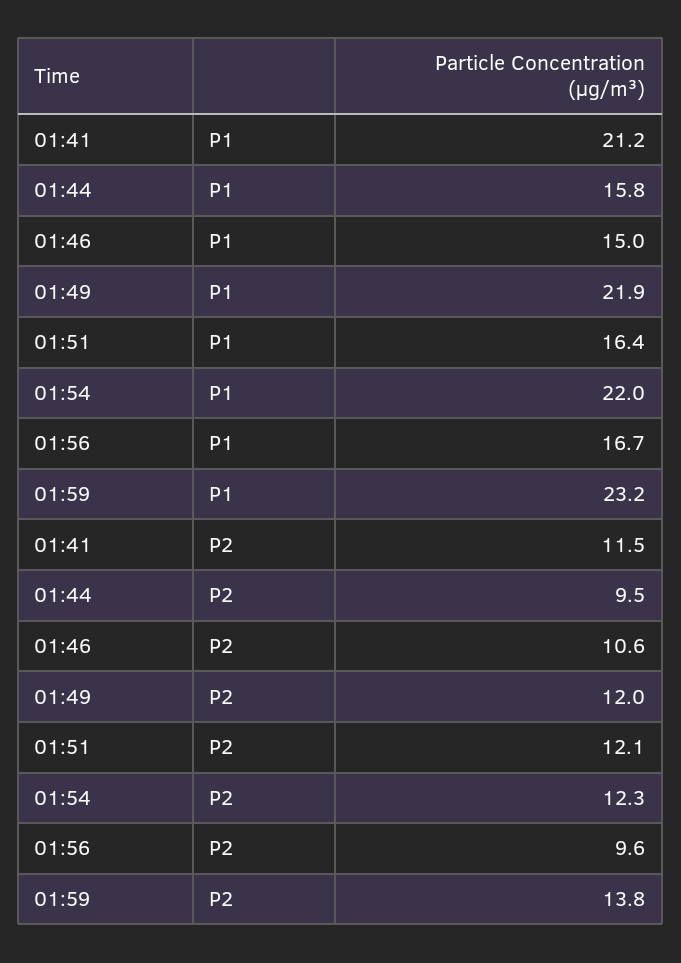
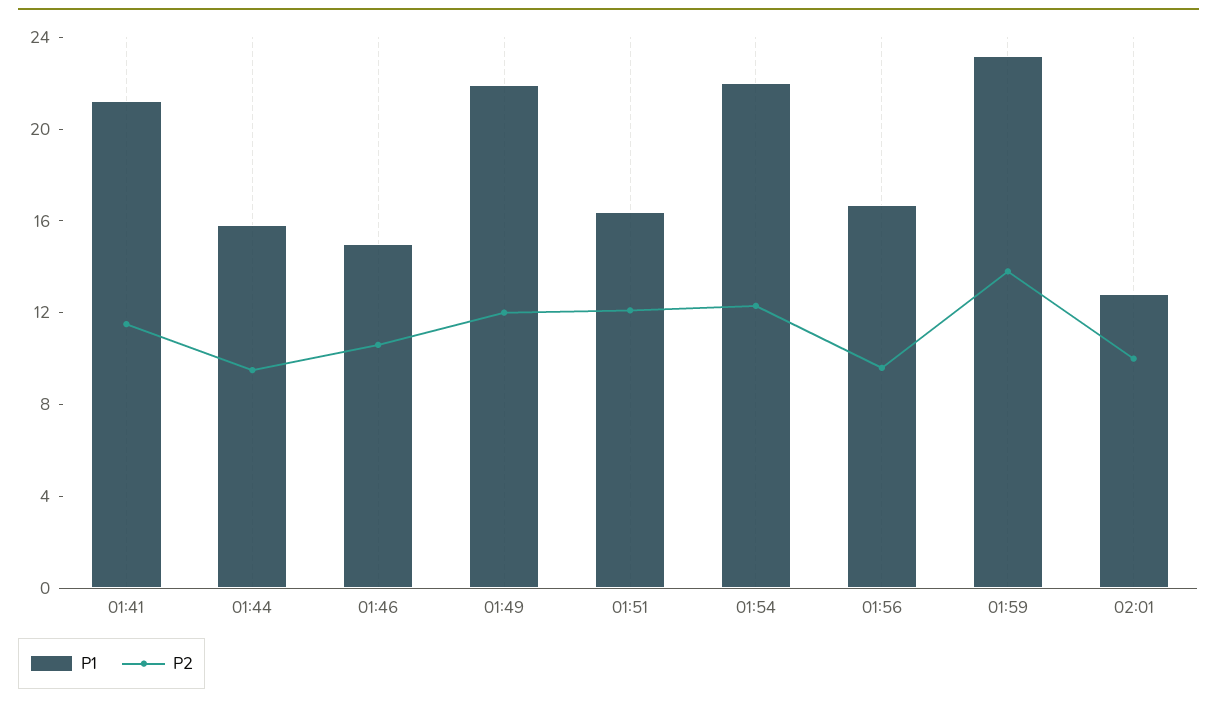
P1, 02:01: none -> 13
P2, 02:01: none -> 10

